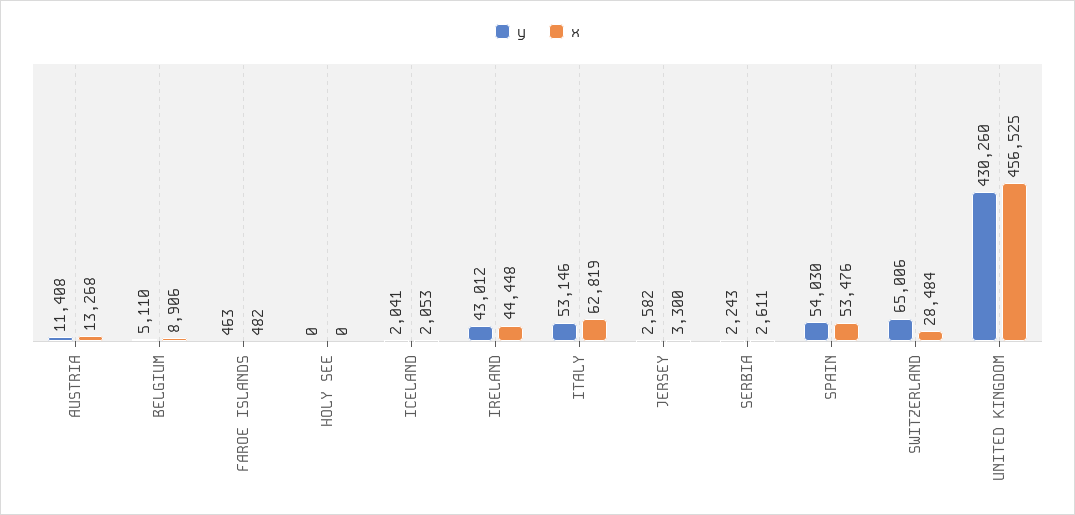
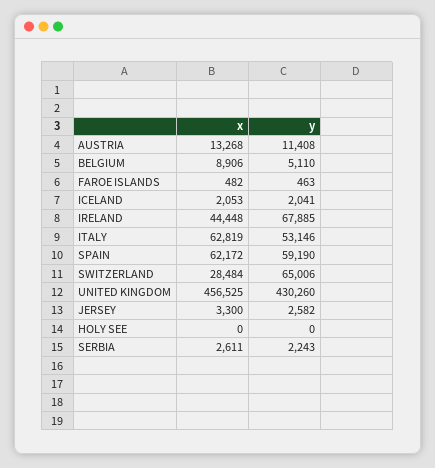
y, IRELAND: 43012 -> 67885
y, SPAIN: 54030 -> 59190
x, SPAIN: 53476 -> 62172

